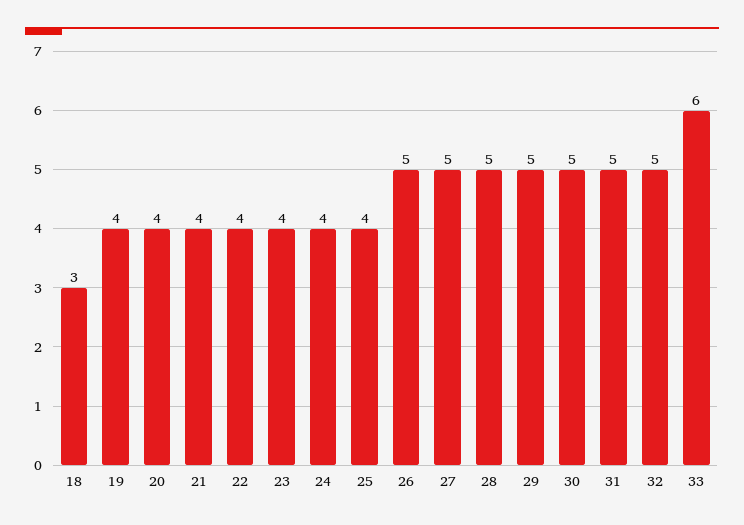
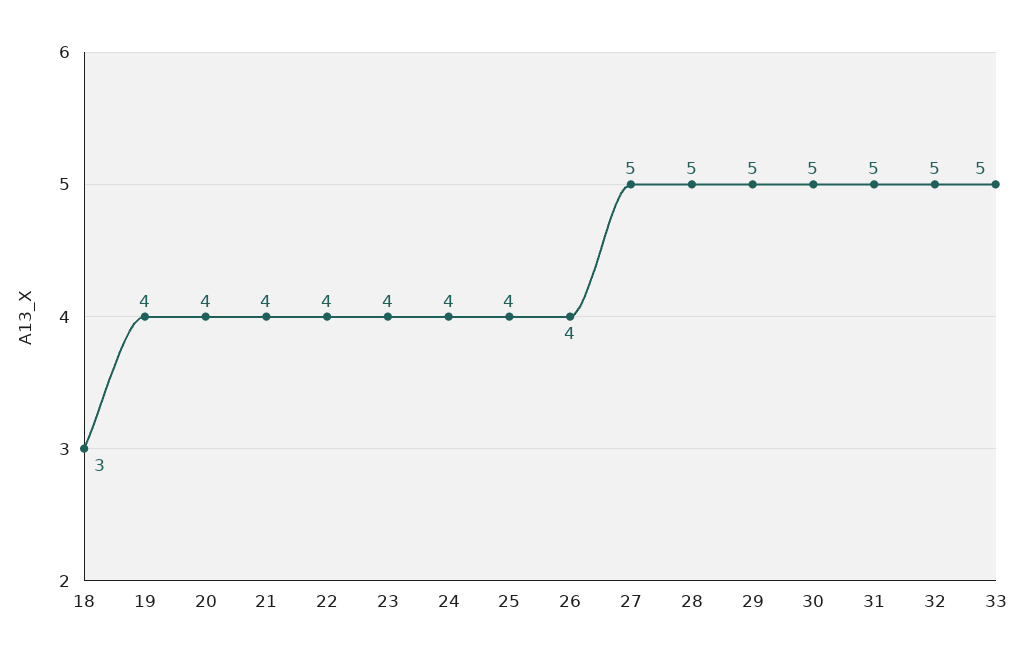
26: 5 -> 4
33: 6 -> 5

